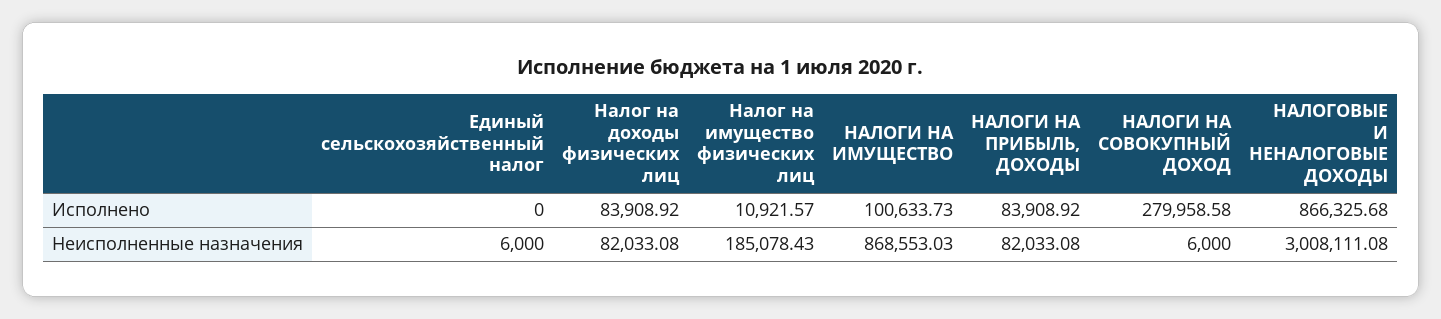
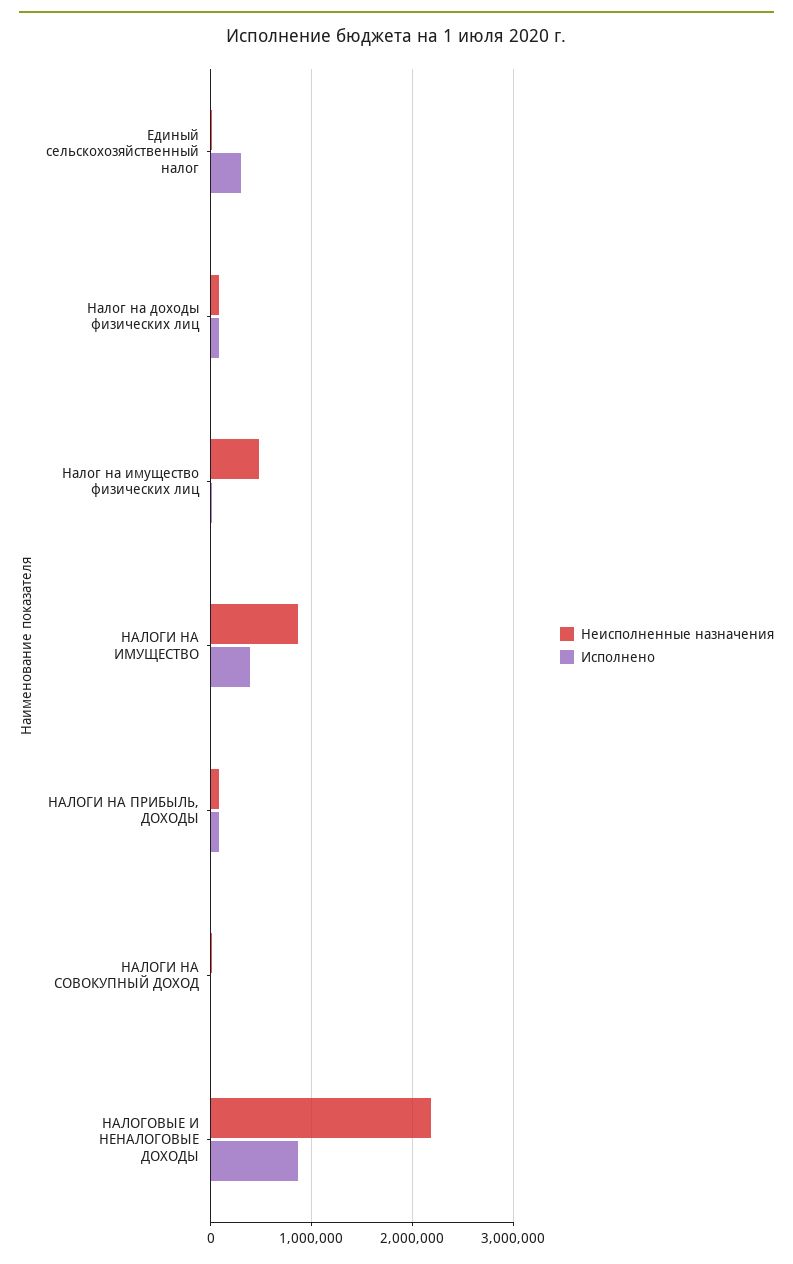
Исполнено, Единый сельскохозяйственный налог: 0 -> 300000
Исполнено, НАЛОГИ НА ИМУЩЕСТВО: 100633.73 -> 400000
Исполнено, НАЛОГИ НА СОВОКУПНЫЙ ДОХОД: 279958.58 -> 0
Неисполненные назначения, Налог на имущество физических лиц: 185078.43 -> 500000
Неисполненные назначения, НАЛОГОВЫЕ И НЕНАЛОГОВЫЕ ДОХОДЫ: 3008111.08 -> 2200000

